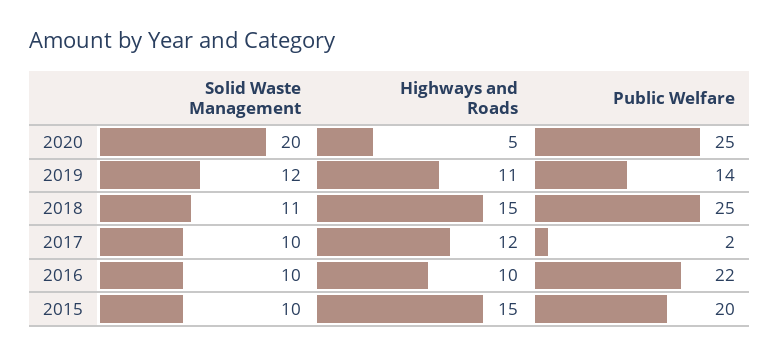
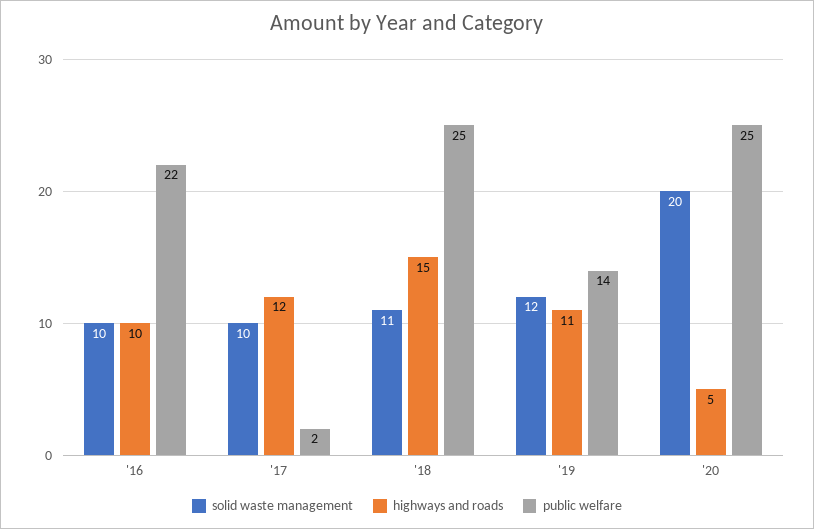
Solid Waste Management, 2015: 10 -> none
Highways and Roads, 2015: 15 -> none
Public Welfare, 2015: 20 -> none

